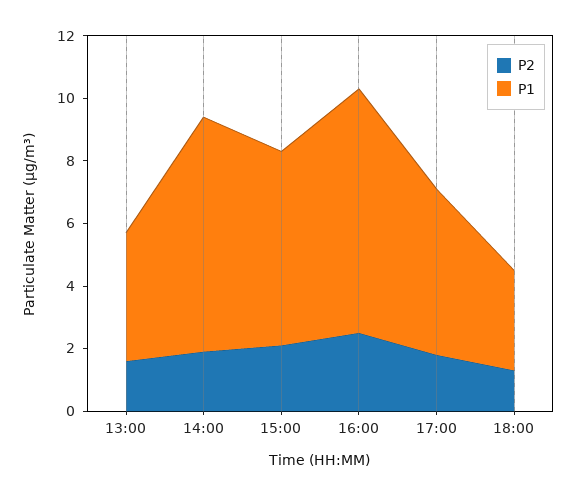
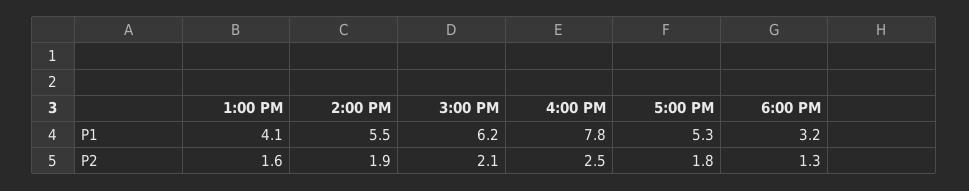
P1, 14:00: 7.5 -> 5.5

